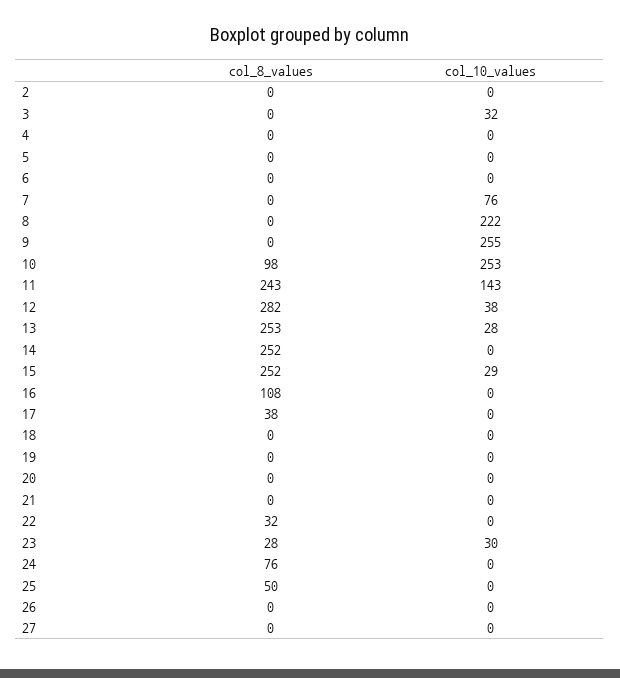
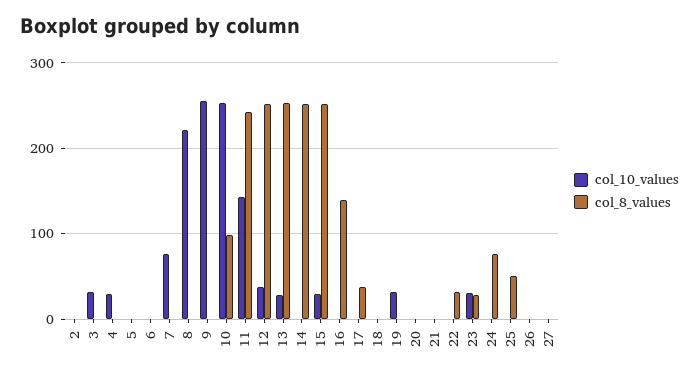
col_10_values, 4: 0 -> 30
col_8_values, 12: 282 -> 250
col_8_values, 16: 108 -> 140
col_10_values, 19: 0 -> 30

